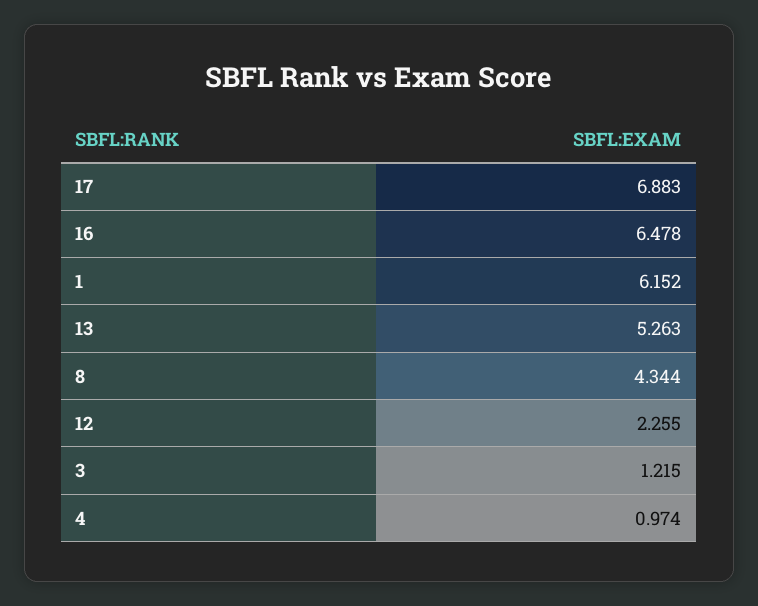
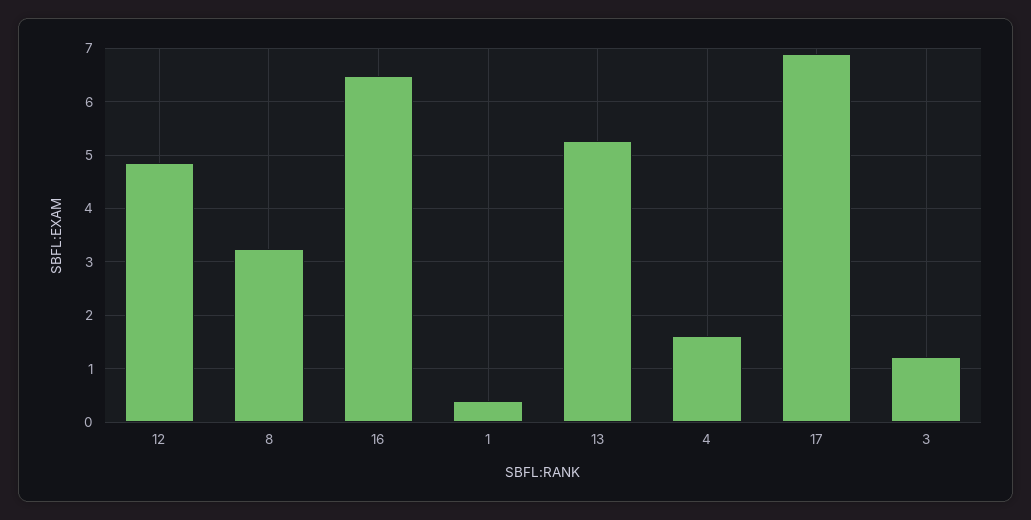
1: 6.152 -> 0.4
8: 4.344 -> 3.2
12: 2.255 -> 4.8
4: 0.974 -> 1.6

